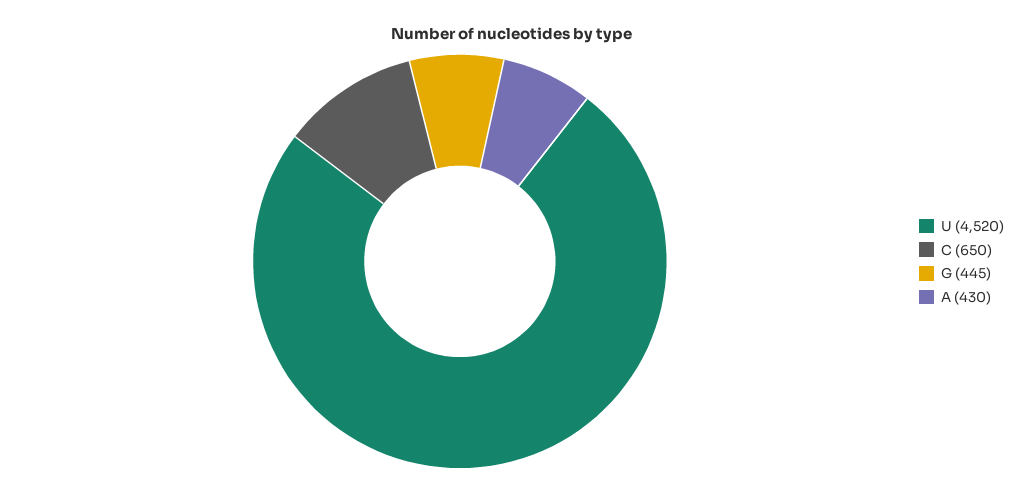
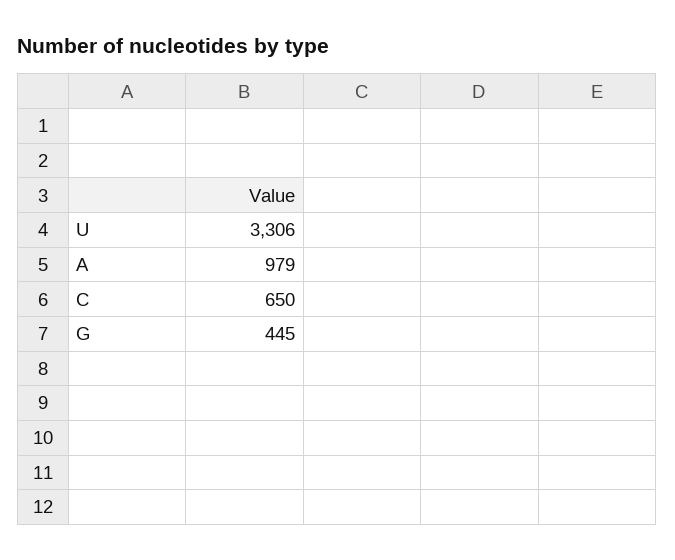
U: 4520 -> 3306
A: 430 -> 979

